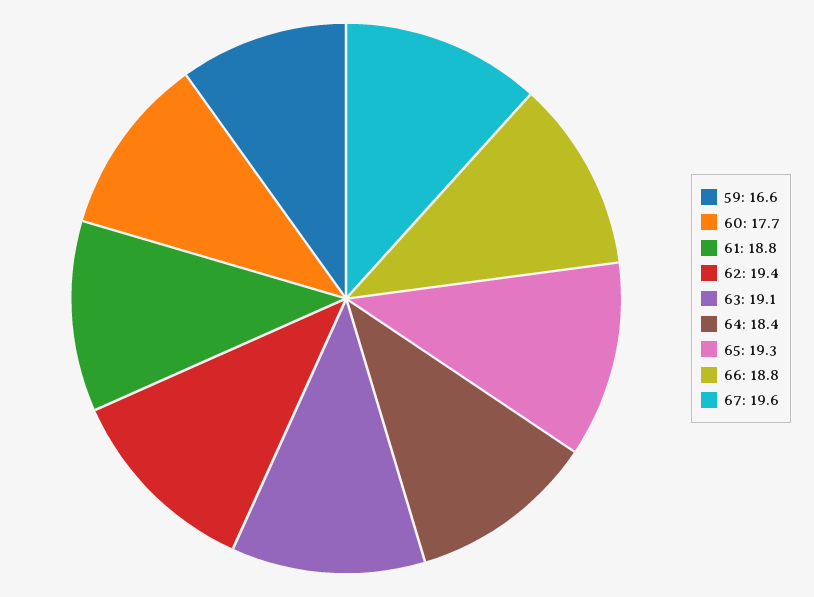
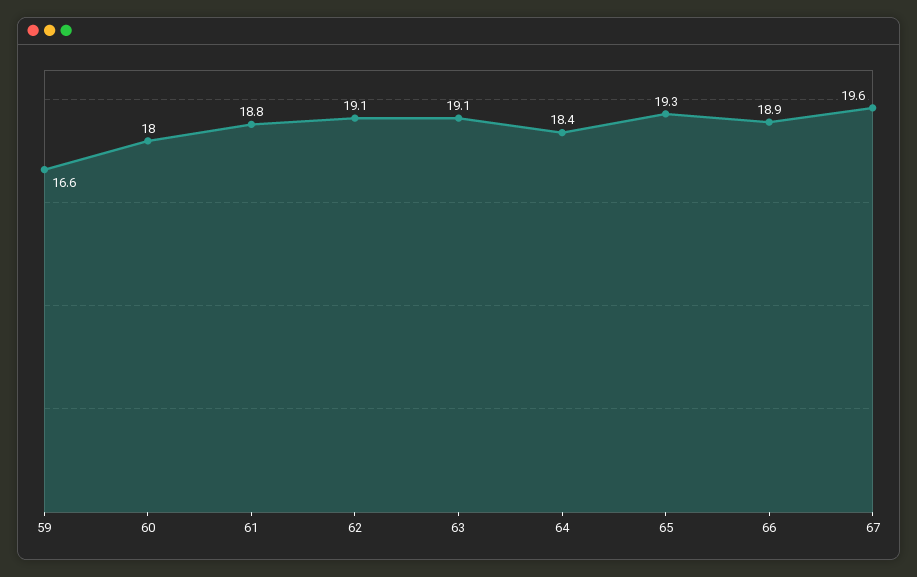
60: 17.7 -> 18
62: 19.4 -> 19.1
66: 18.8 -> 18.9

